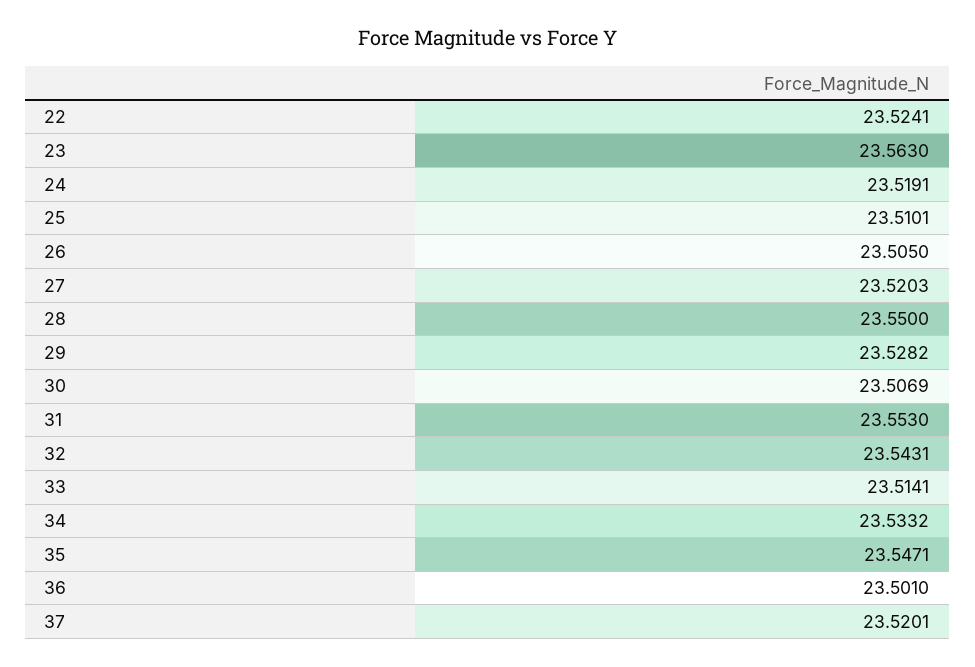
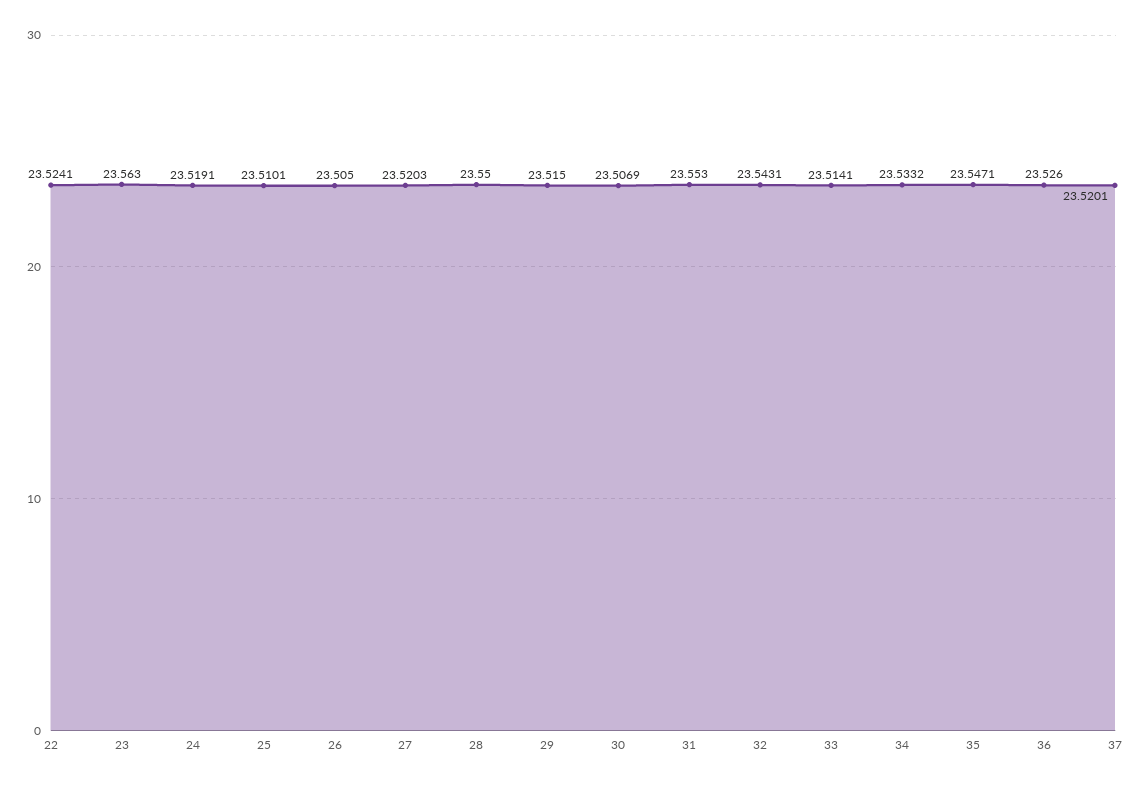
29: 23.5282 -> 23.515
36: 23.501 -> 23.526

